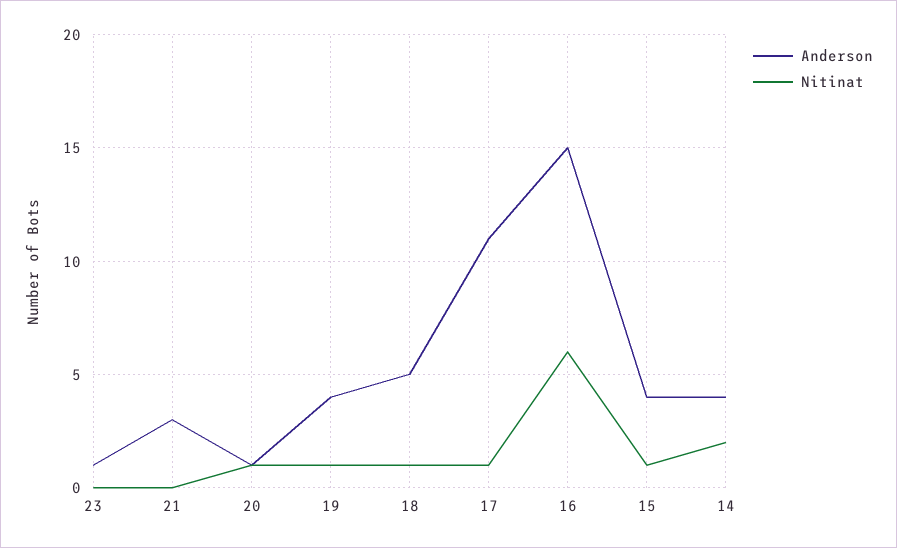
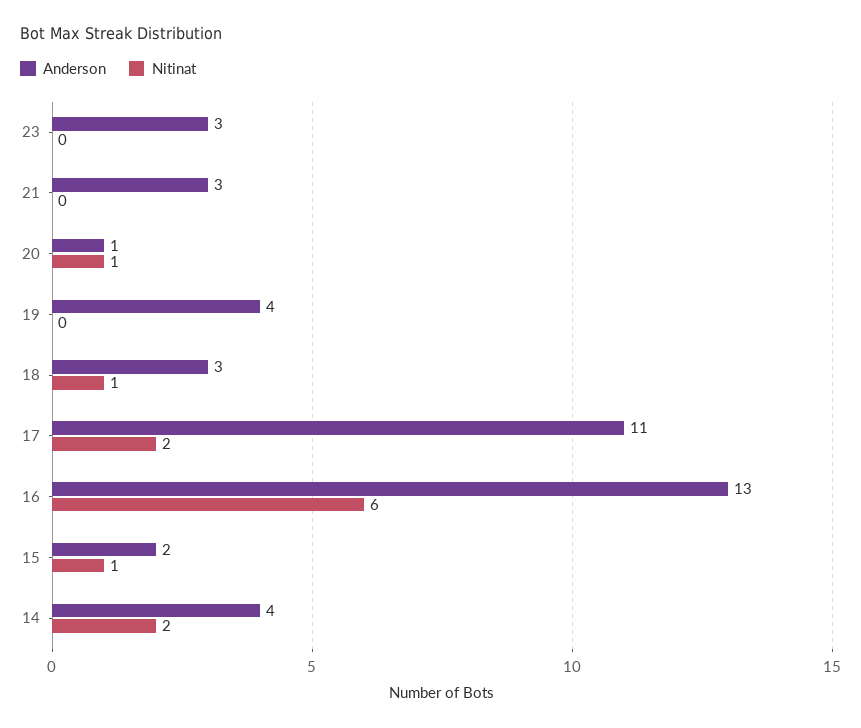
Anderson, 23: 1 -> 3
Nitinat, 19: 1 -> 0
Anderson, 18: 5 -> 3
Nitinat, 17: 1 -> 2
Anderson, 16: 15 -> 13
Anderson, 15: 4 -> 2

